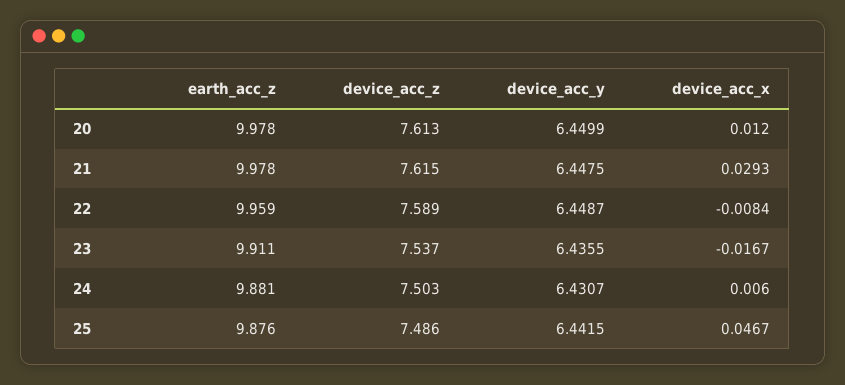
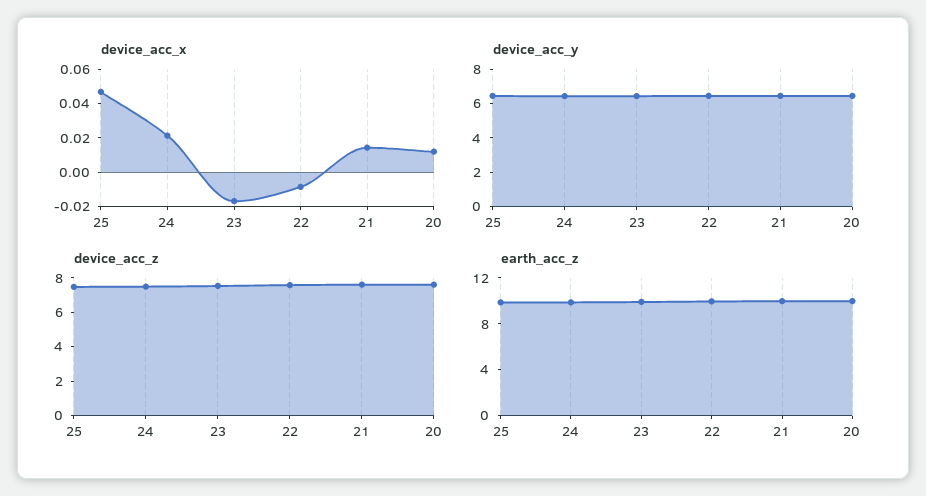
device_acc_x, 21: 0.0293 -> 0.015
device_acc_x, 24: 0.006 -> 0.02

